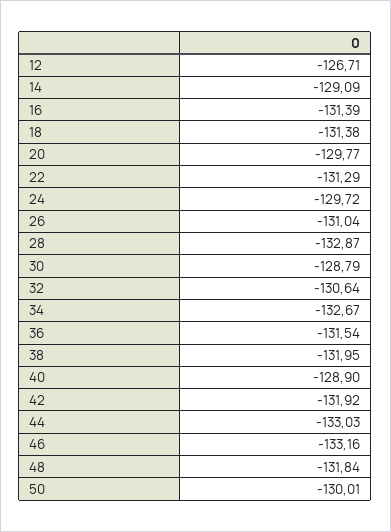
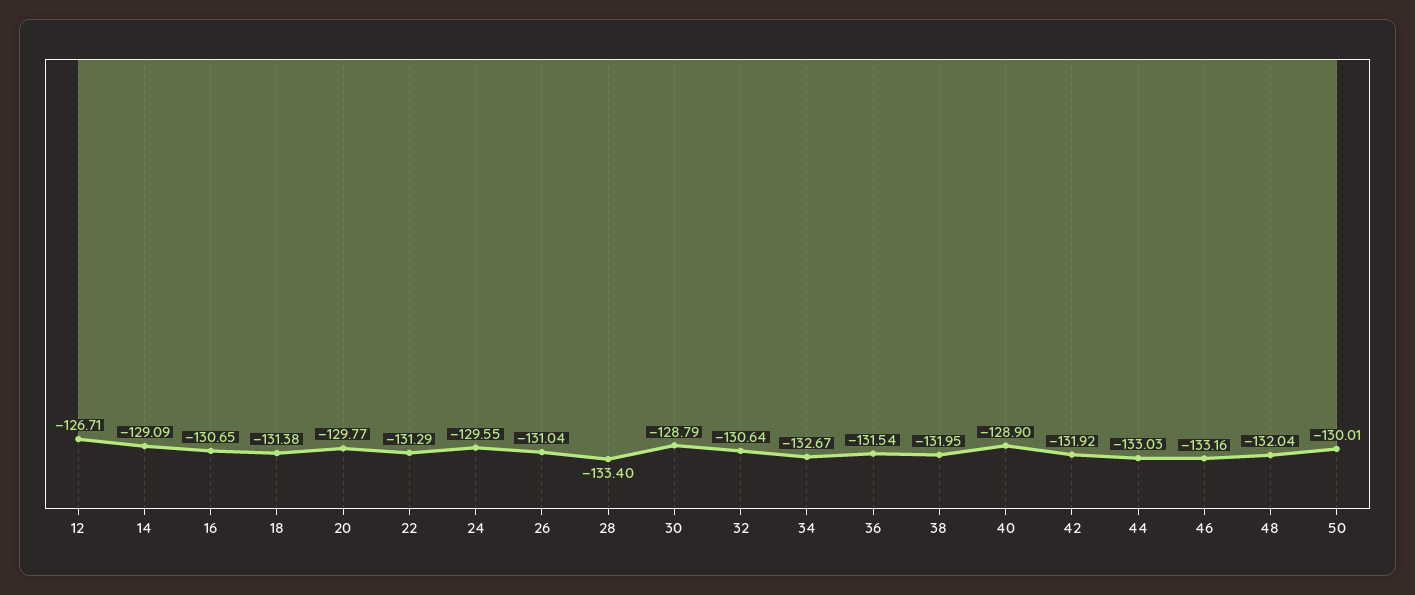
16: -131.39 -> -130.65
24: -129.72 -> -129.55
28: -132.87 -> -133.4
48: -131.84 -> -132.04

